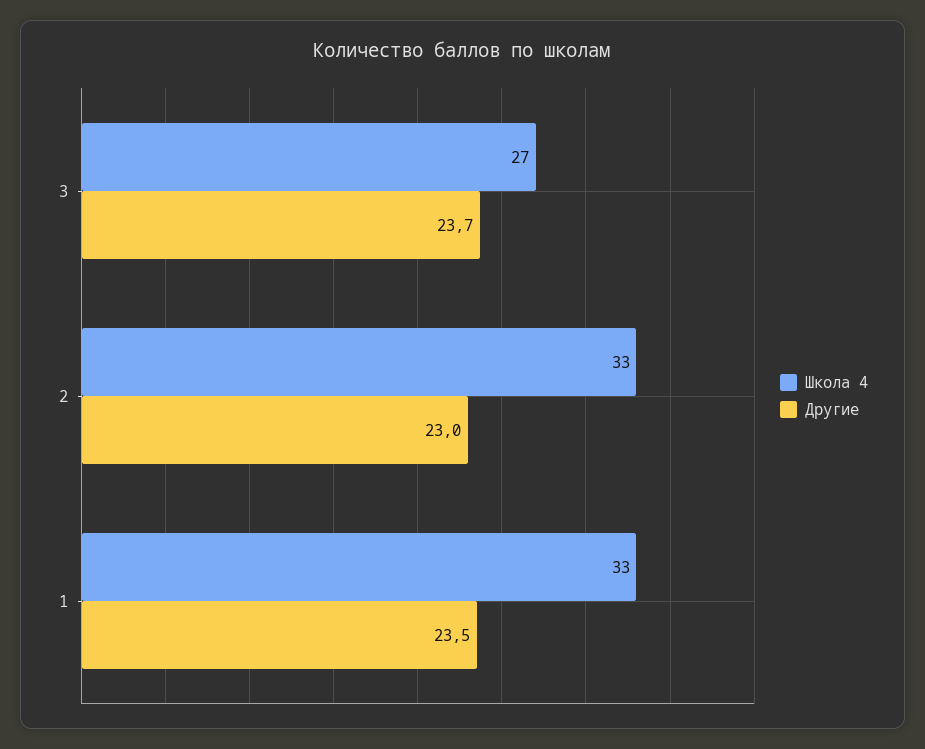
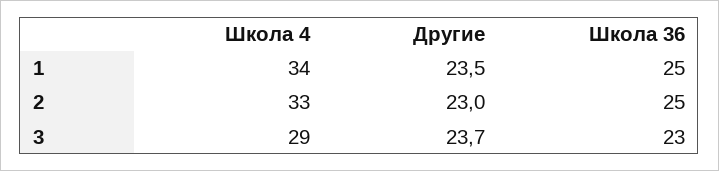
Школа 4, 3: 27 -> 29
Школа 4, 1: 33 -> 34
Школа 36, 1: none -> 25
Школа 36, 2: none -> 25
Школа 36, 3: none -> 23

